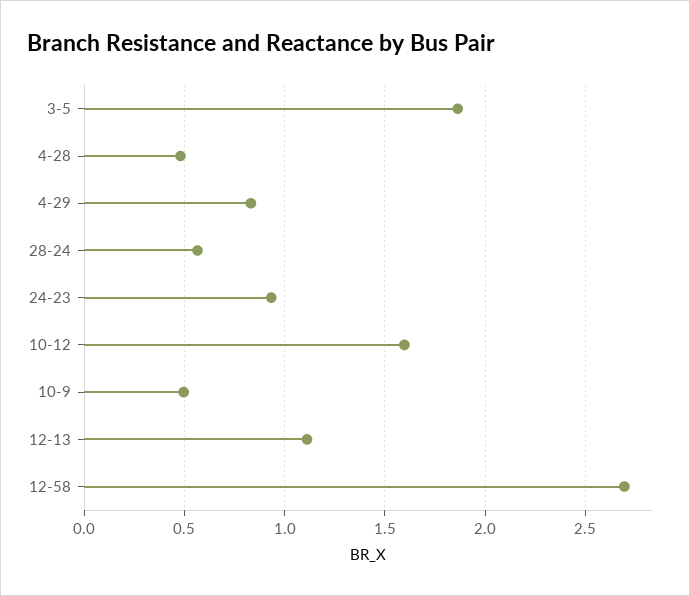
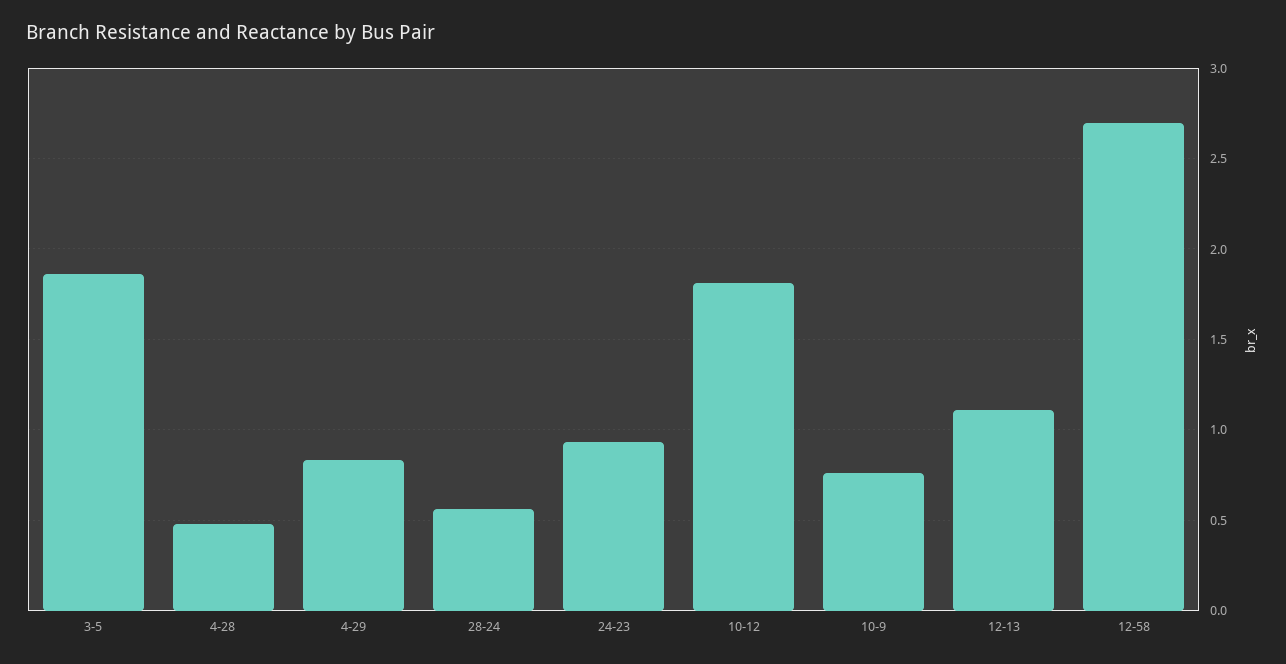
10-12: 1.6 -> 1.8
10-9: 0.5 -> 0.75

